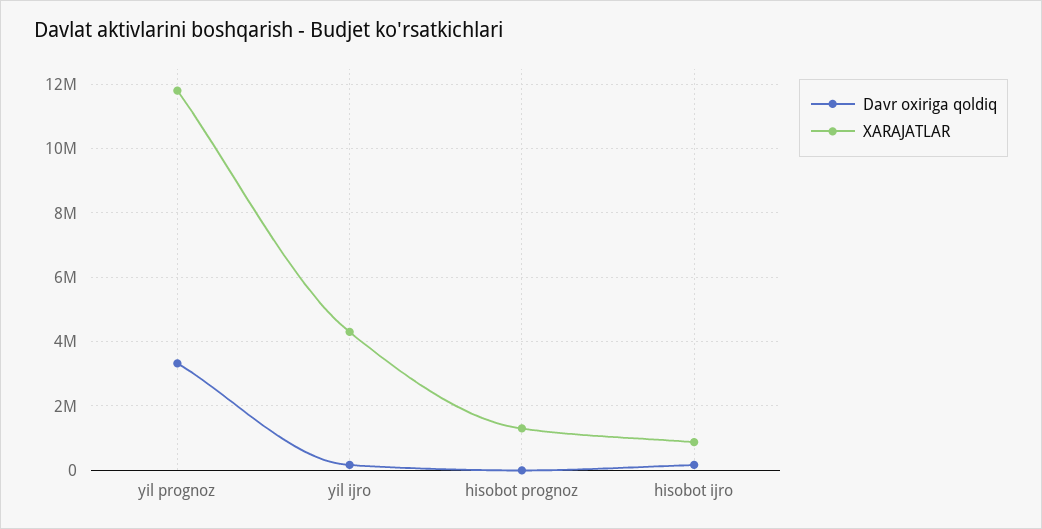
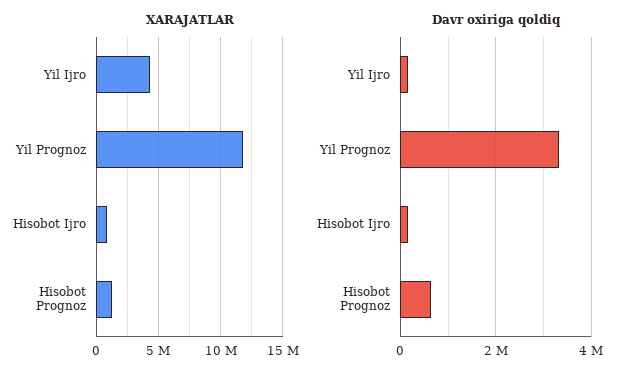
Davr oxiriga qoldiq, hisobot prognoz: 0 -> 600000

